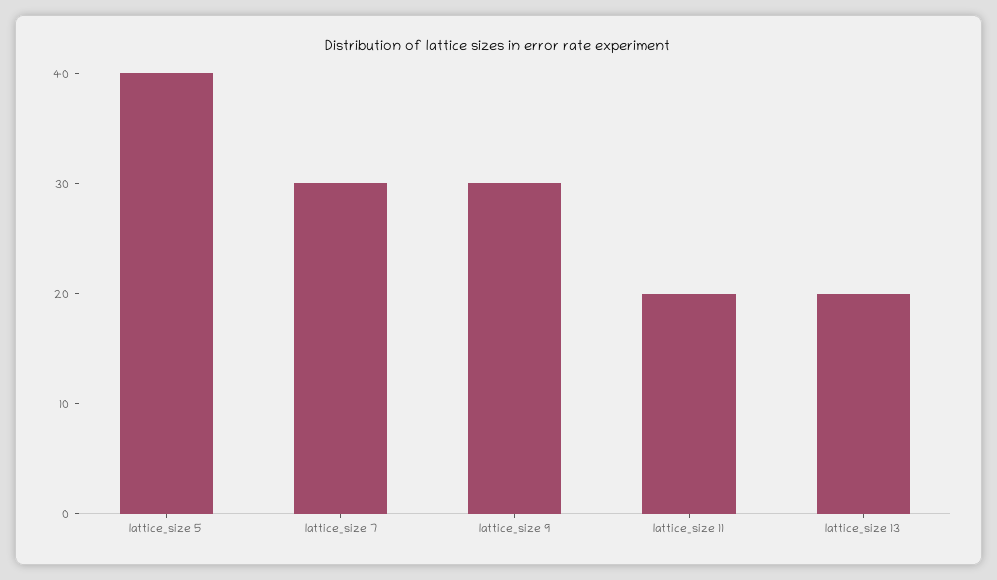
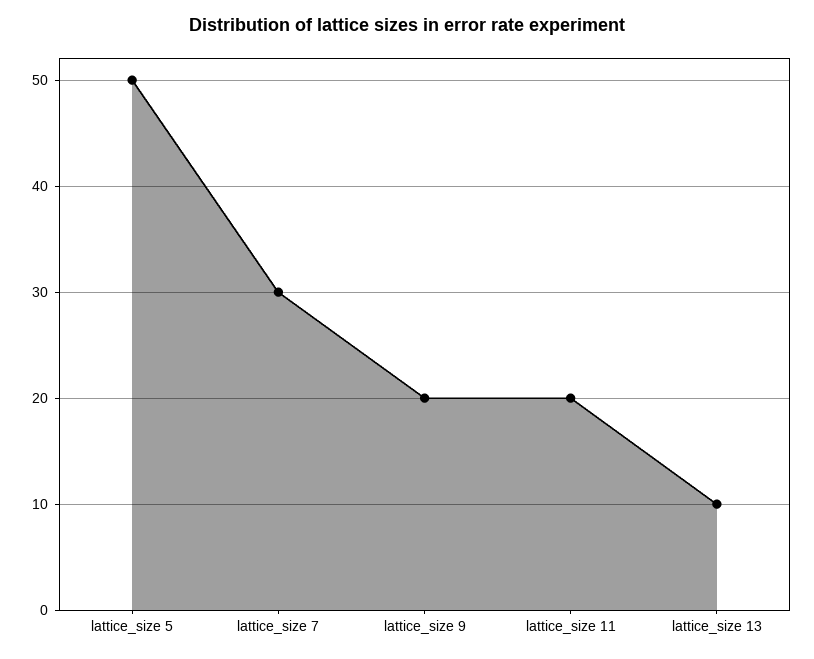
lattice_size 5: 40 -> 50
lattice_size 9: 30 -> 20
lattice_size 13: 20 -> 10

